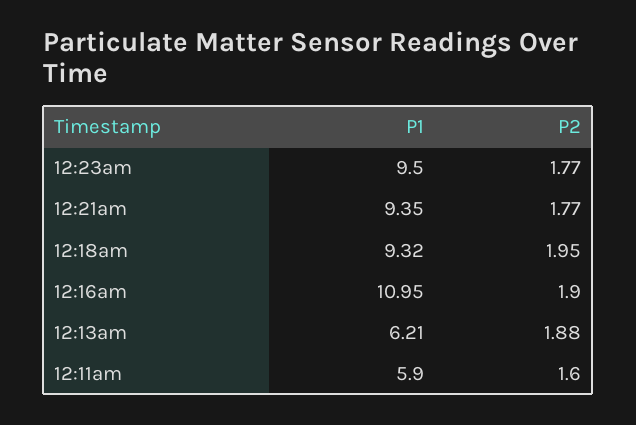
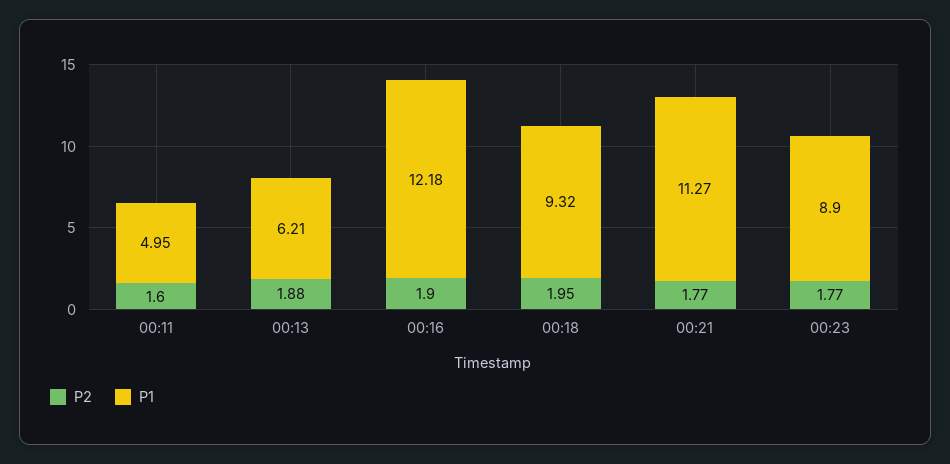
P1, 12:23am: 9.5 -> 8.9
P1, 12:21am: 9.35 -> 11.27
P1, 12:16am: 10.95 -> 12.18
P1, 12:11am: 5.9 -> 4.95

